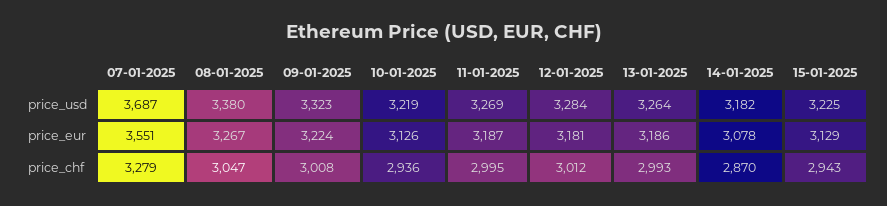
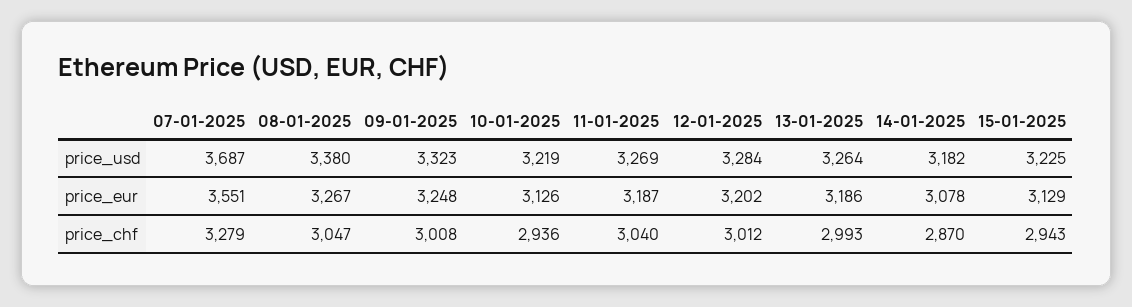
09-01-2025, price_eur: 3224 -> 3248
12-01-2025, price_eur: 3181 -> 3202
11-01-2025, price_chf: 2995 -> 3040

